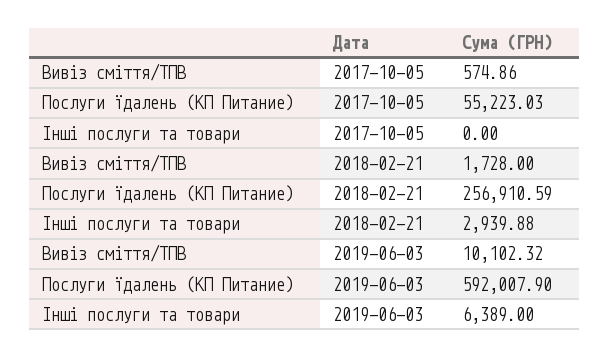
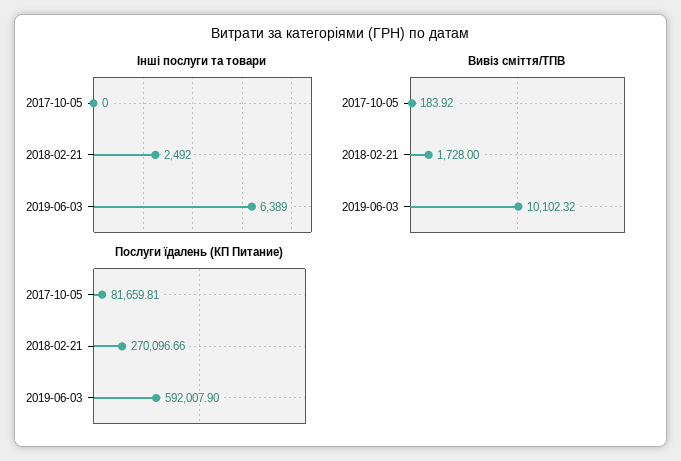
Вивіз сміття/ТПВ, 2017-10-05: 574.86 -> 183.92
Послуги їдалень (КП Питание), 2017-10-05: 55223.03 -> 81659.81
Послуги їдалень (КП Питание), 2018-02-21: 256910.59 -> 270096.66
Інші послуги та товари, 2018-02-21: 2939.88 -> 2492

